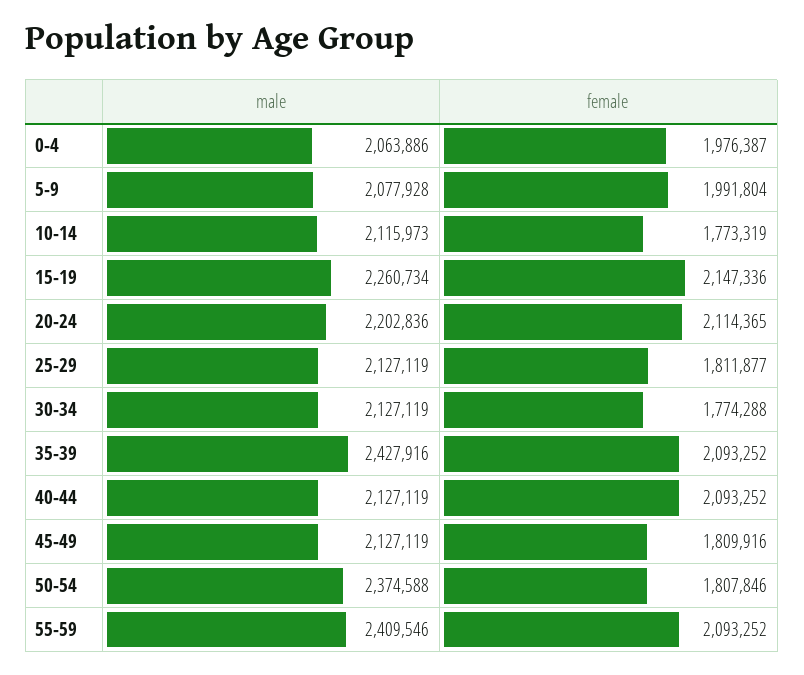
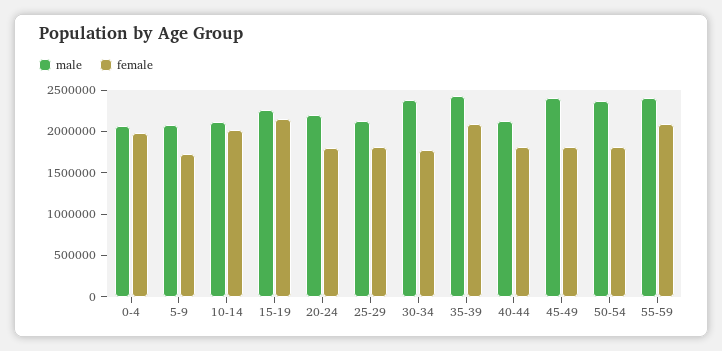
female, 5-9: 1991804 -> 1700000
female, 10-14: 1773319 -> 2000000
female, 20-24: 2114365 -> 1800000
male, 30-34: 2127119 -> 2400000
female, 40-44: 2093252 -> 1800000
male, 45-49: 2127119 -> 2400000

